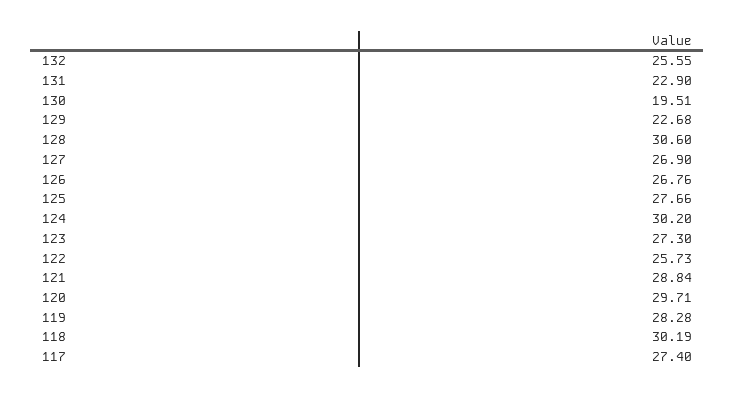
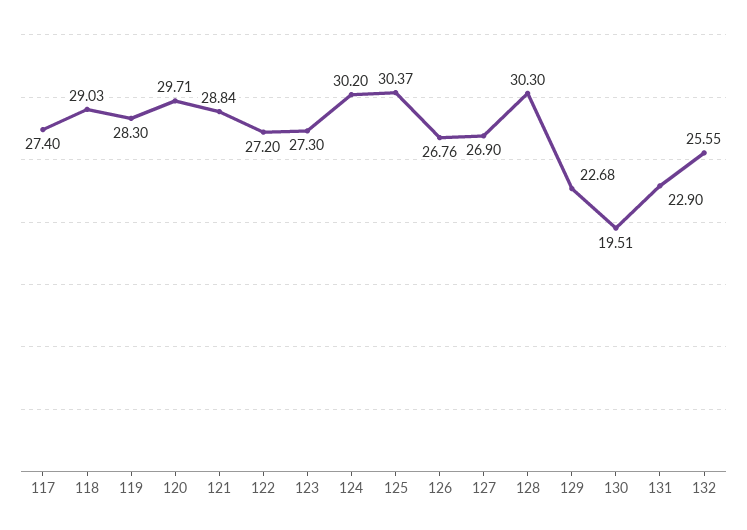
128: 30.6 -> 30.3
125: 27.66 -> 30.37
122: 25.73 -> 27.2
119: 28.28 -> 28.3
118: 30.19 -> 29.03

